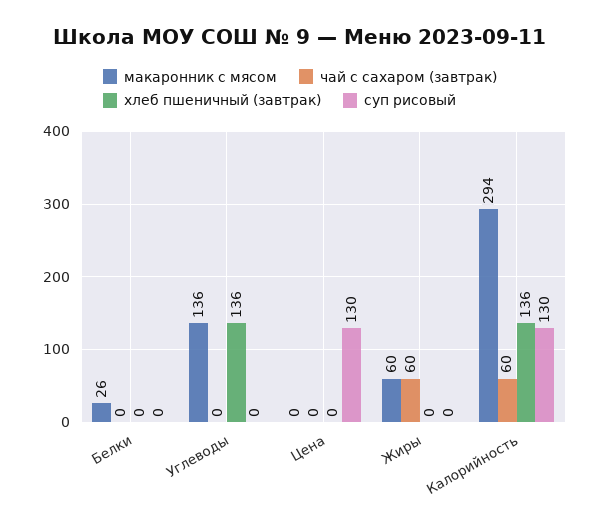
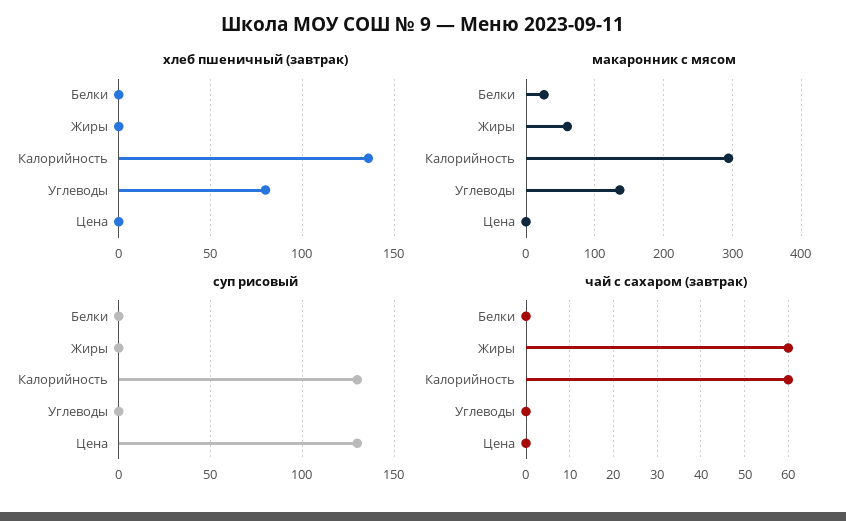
хлеб пшеничный (завтрак), Углеводы: 136 -> 80

